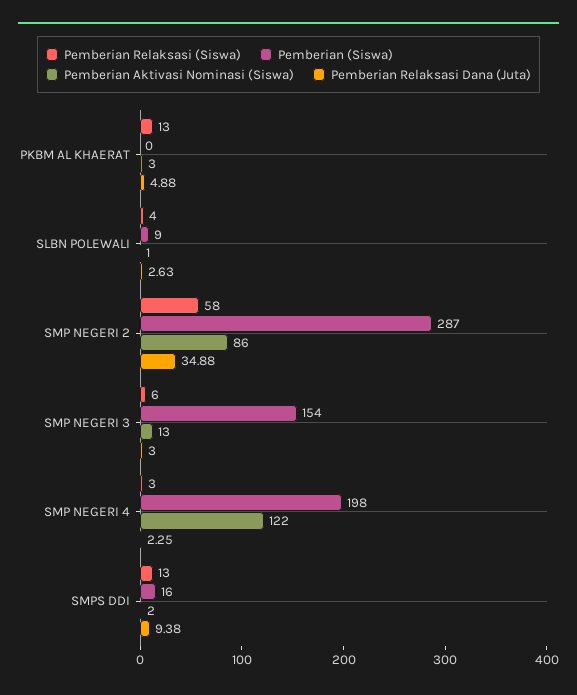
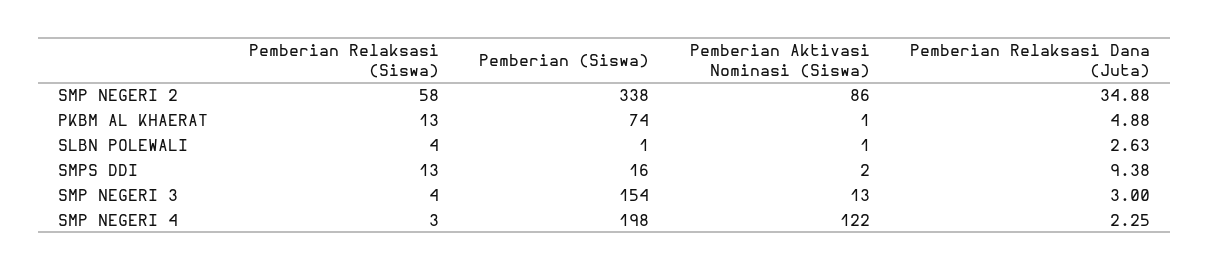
Pemberian (Siswa), PKBM AL KHAERAT: 0 -> 74
Pemberian Aktivasi Nominasi (Siswa), PKBM AL KHAERAT: 3 -> 1
Pemberian (Siswa), SLBN POLEWALI: 9 -> 1
Pemberian (Siswa), SMP NEGERI 2: 287 -> 338
Pemberian Relaksasi (Siswa), SMP NEGERI 3: 6 -> 4

